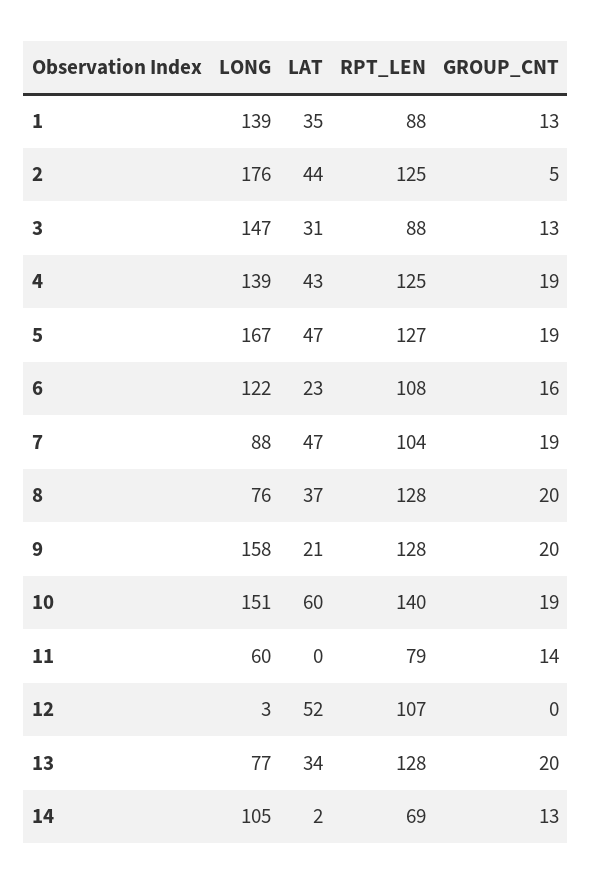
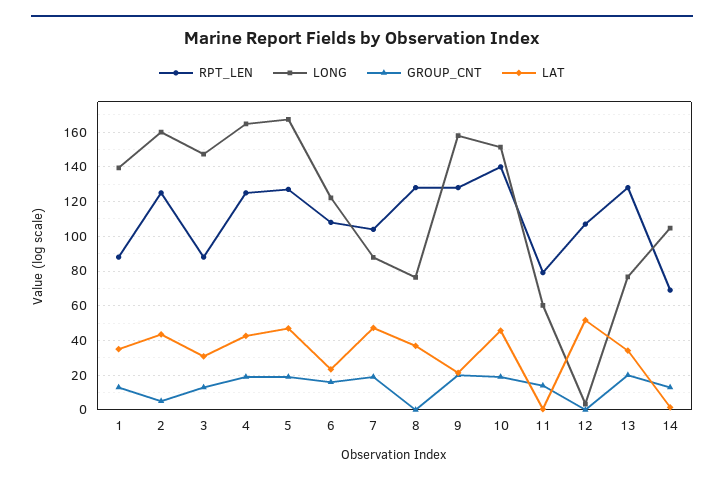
LONG, 2: 176 -> 160
LONG, 4: 139 -> 165
GROUP_CNT, 8: 20 -> 0
LAT, 10: 60 -> 45

